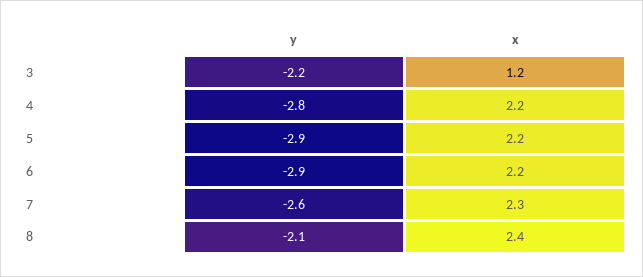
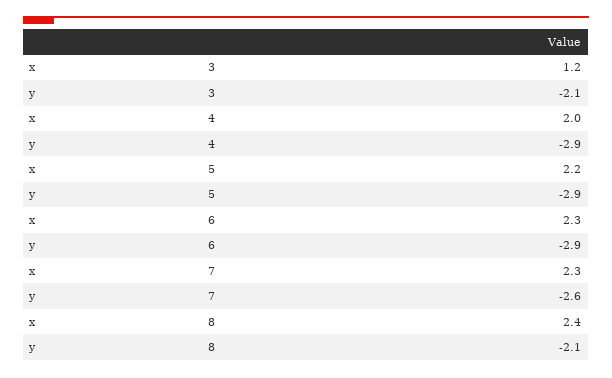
y, 3: -2.2 -> -2.1
y, 4: -2.8 -> -2.9
x, 4: 2.2 -> 2
x, 6: 2.2 -> 2.3

